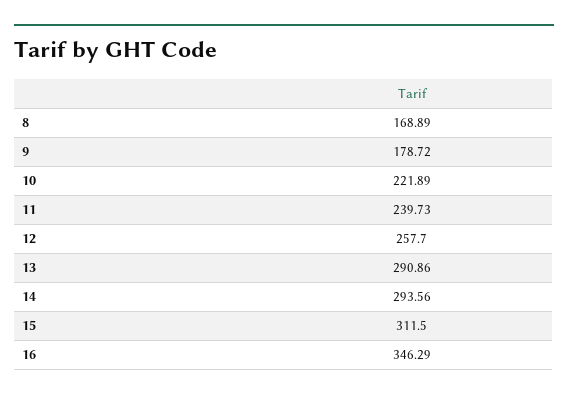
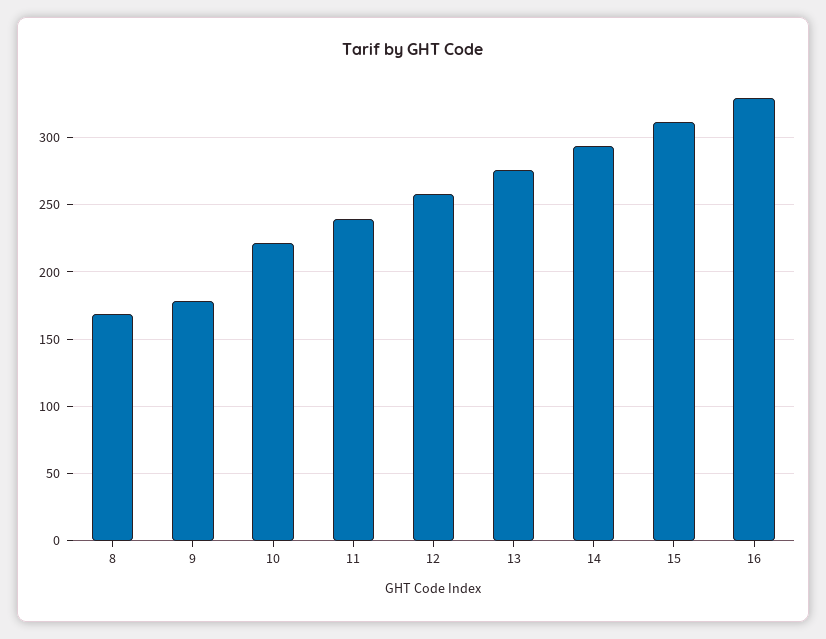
13: 290.86 -> 275
16: 346.29 -> 330

